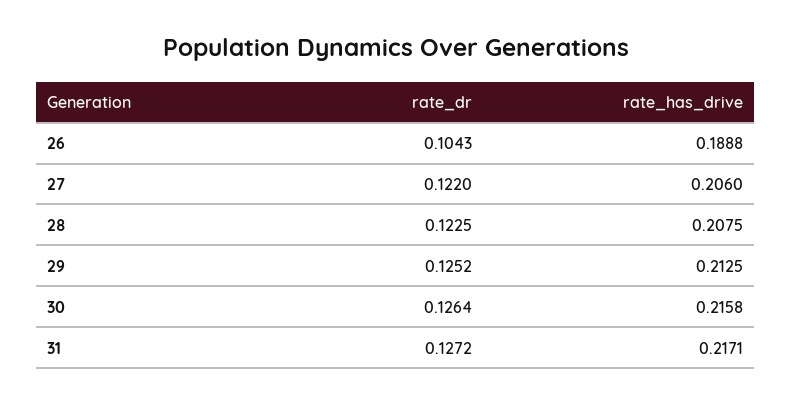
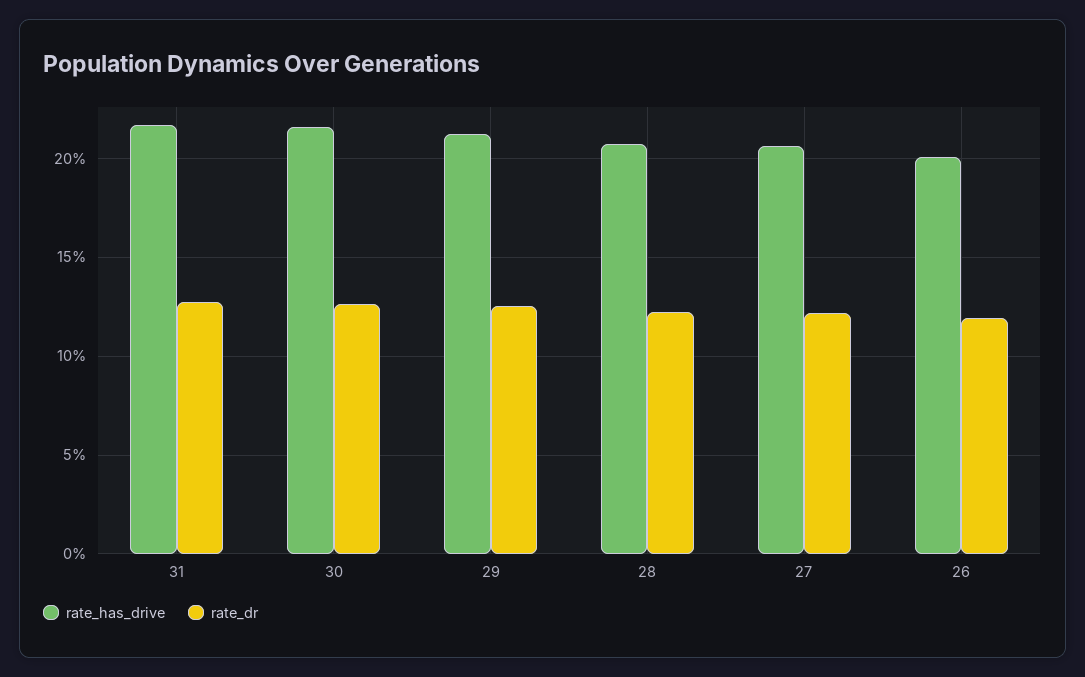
rate_dr, 26: 0.1043 -> 0.12
rate_has_drive, 26: 0.1888 -> 0.2

